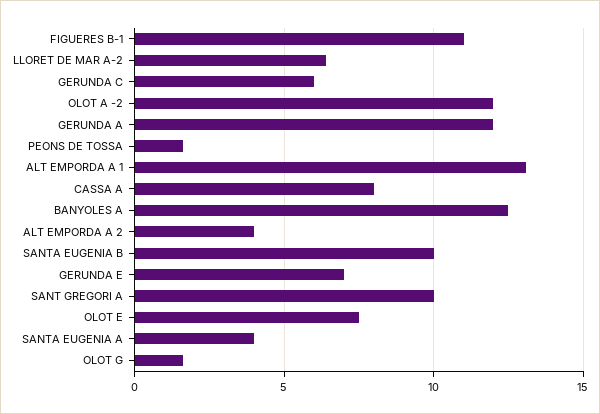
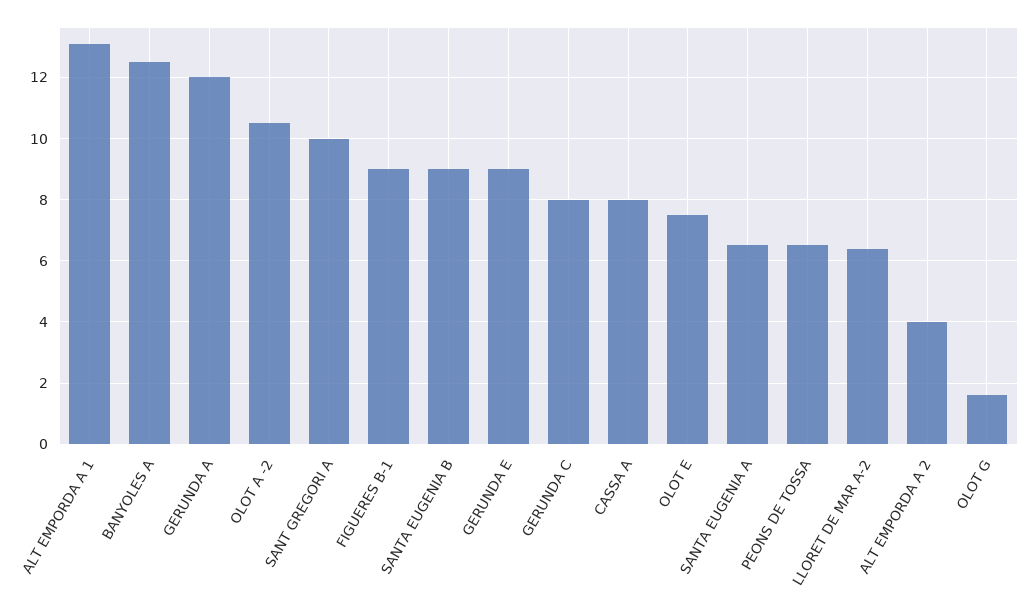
FIGUERES B-1: 11 -> 9
GERUNDA C: 6 -> 8
OLOT A -2: 12 -> 10.5
PEONS DE TOSSA: 1.5 -> 6.5
SANTA EUGENIA B: 10 -> 9
GERUNDA E: 7 -> 9
SANTA EUGENIA A: 4 -> 6.5

